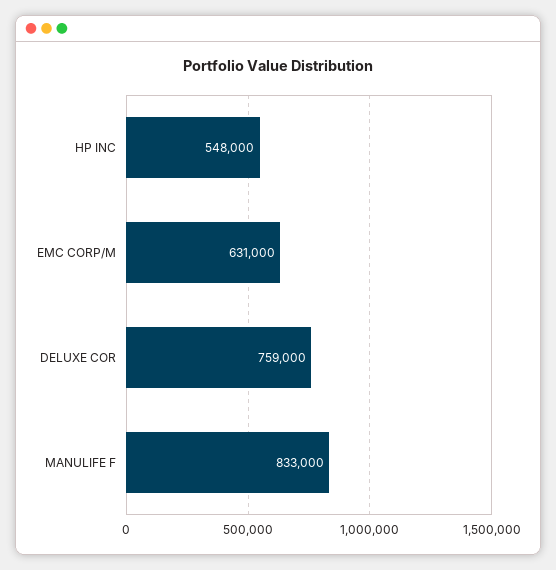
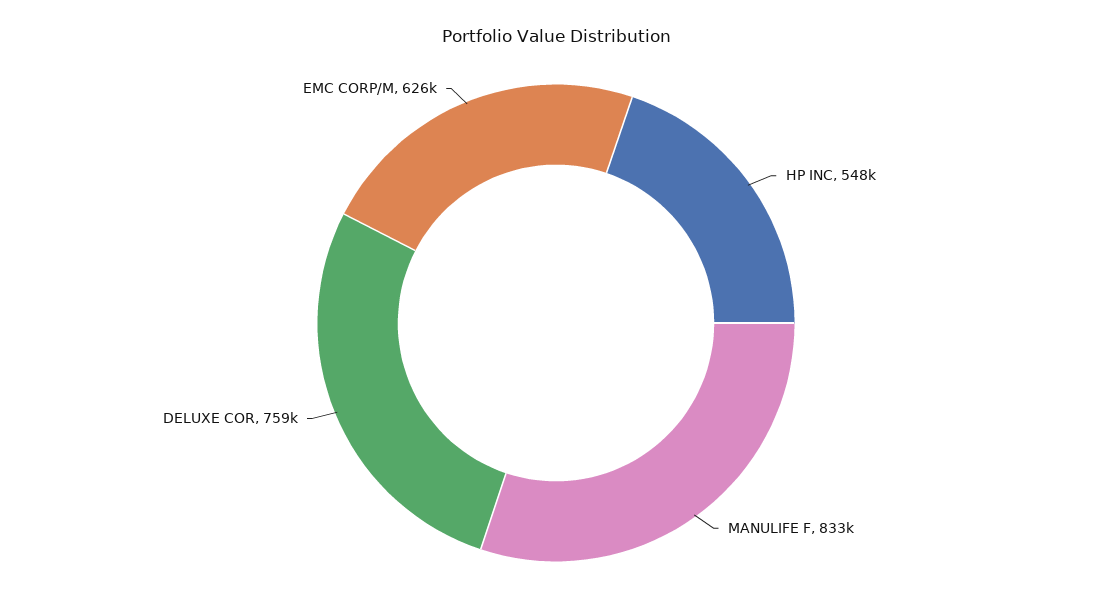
EMC CORP/M: 631000 -> 626000

